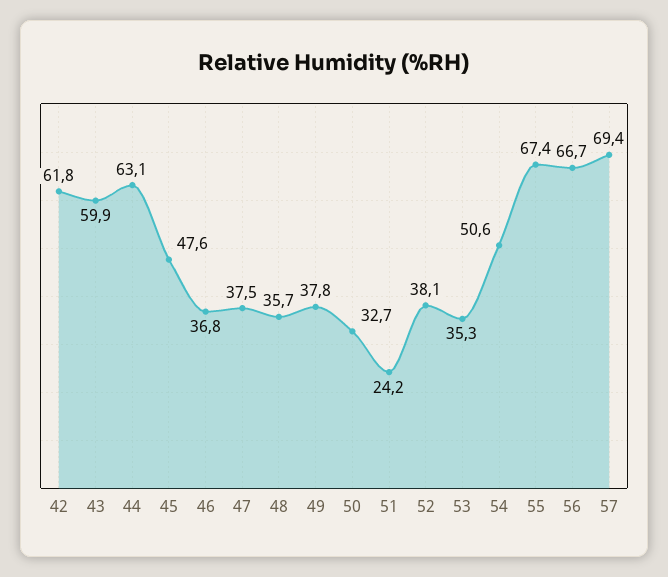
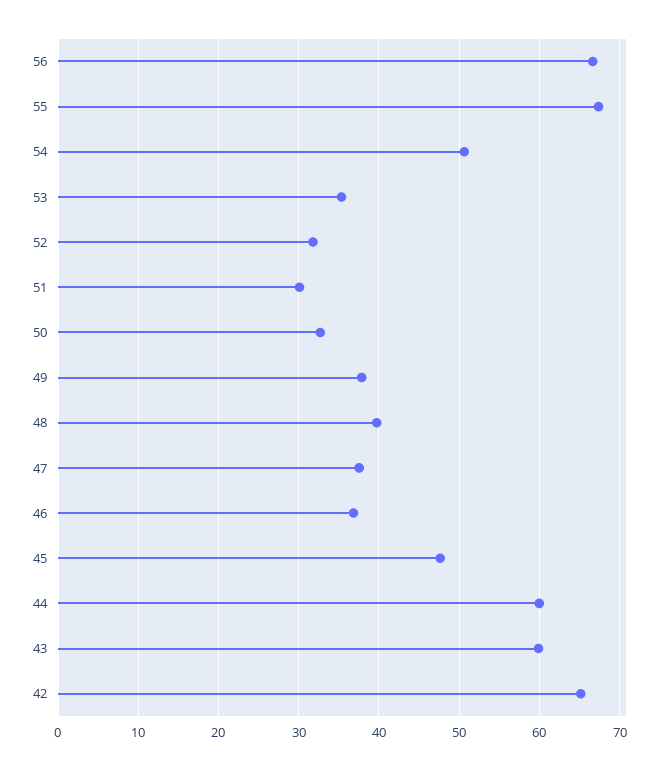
42: 61.8 -> 65
44: 63.1 -> 60
48: 35.7 -> 40
51: 24.2 -> 30
52: 38.1 -> 32
57: 69.4 -> none

